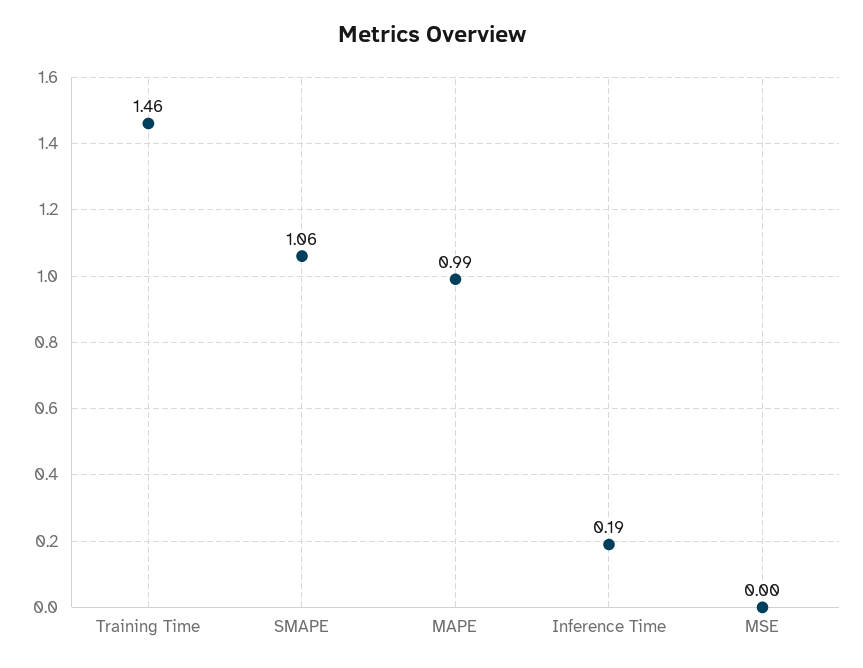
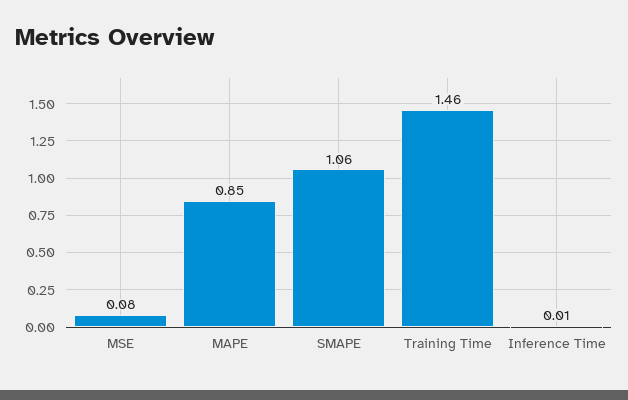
MAPE: 0.99 -> 0.85
Inference Time: 0.19 -> 0.01
MSE: 0 -> 0.08

